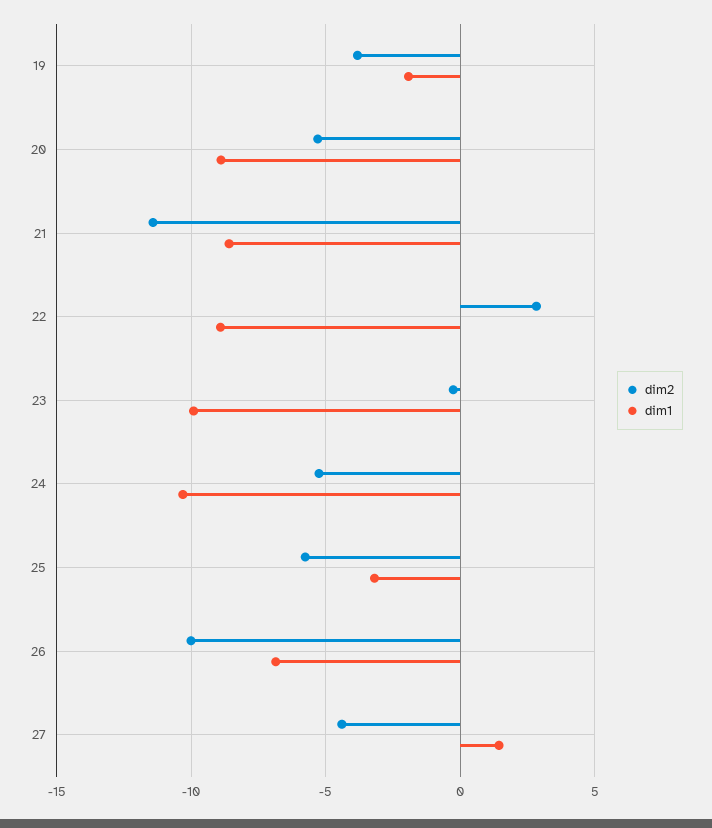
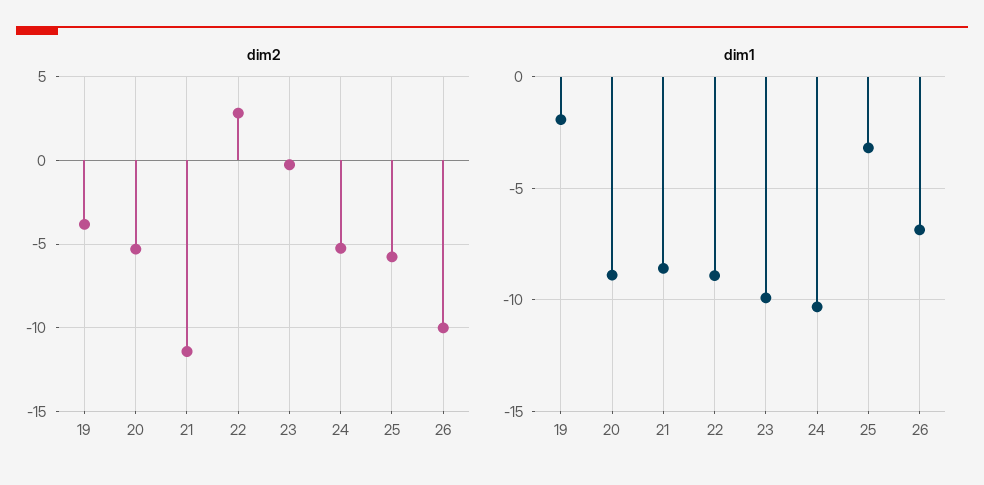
dim2, 27: -4.5 -> none
dim1, 27: 1.5 -> none

